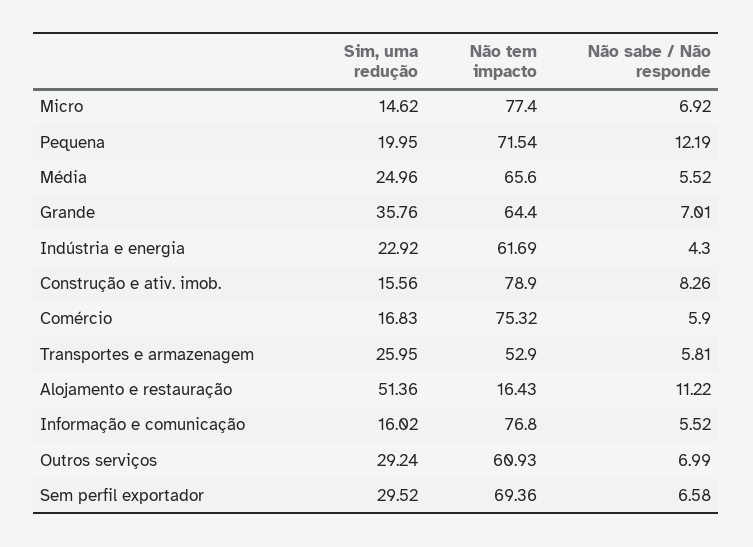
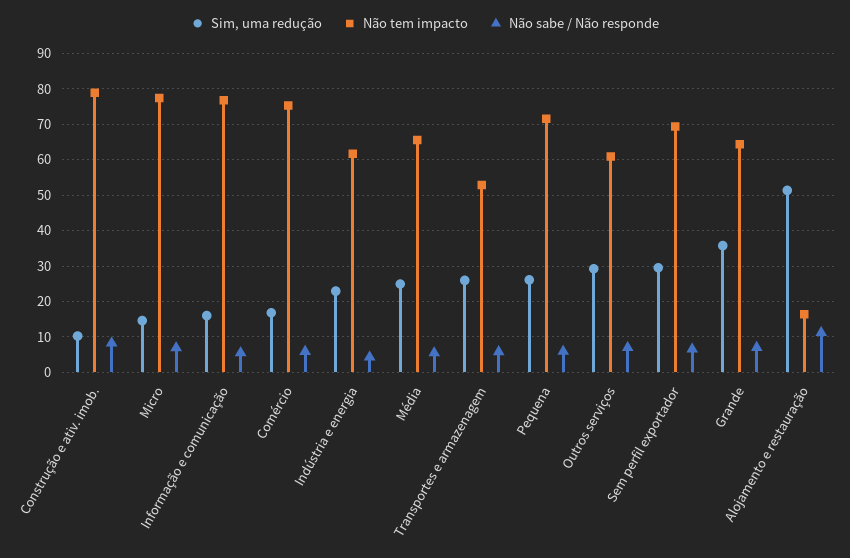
Sim, uma redução, Pequena: 19.95 -> 26
Não sabe / Não responde, Pequena: 12.19 -> 6
Sim, uma redução, Construção e ativ. imob.: 15.56 -> 10

